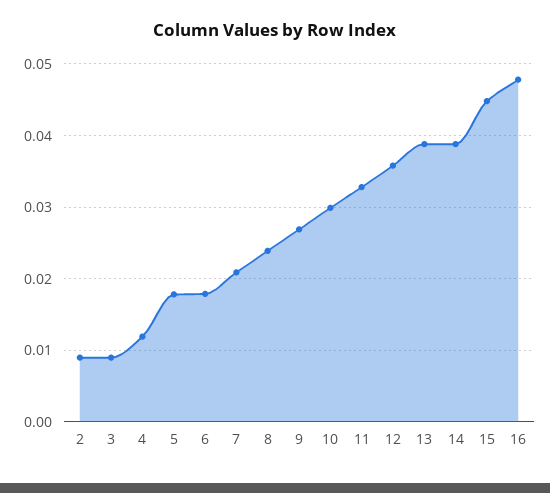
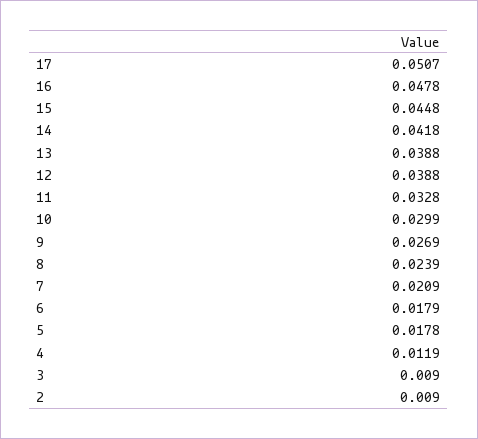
12: 0.036 -> 0.0388
14: 0.039 -> 0.0418
17: none -> 0.0507

